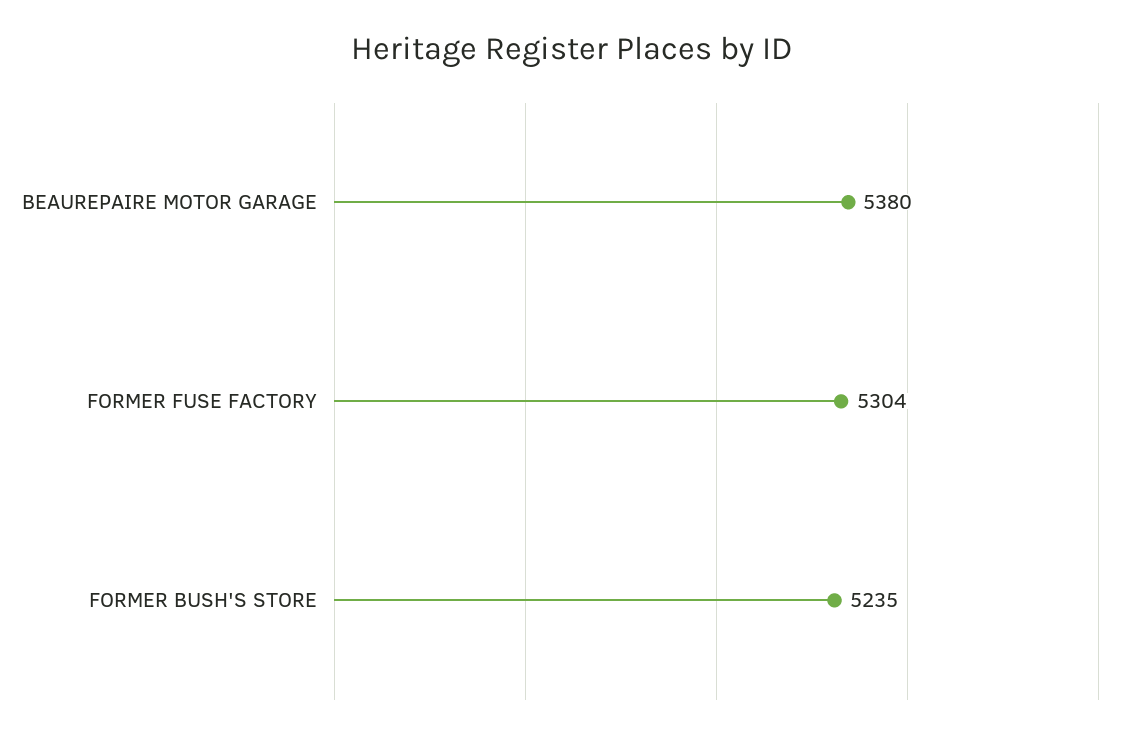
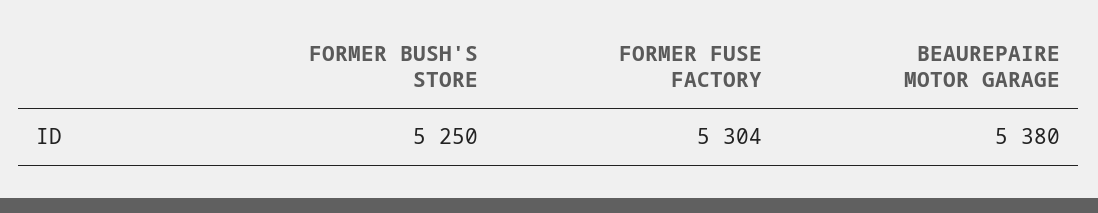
FORMER BUSH'S STORE: 5235 -> 5250

